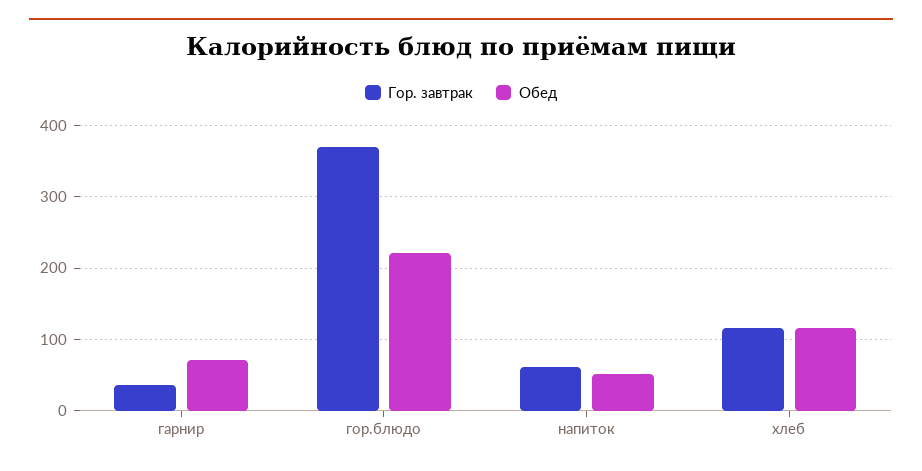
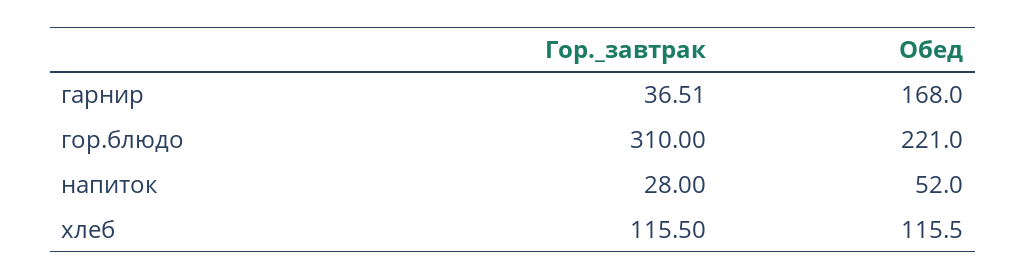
Обед, гарнир: 70 -> 168
Гор. завтрак, гор.блюдо: 370 -> 310
Гор. завтрак, напиток: 60 -> 28

